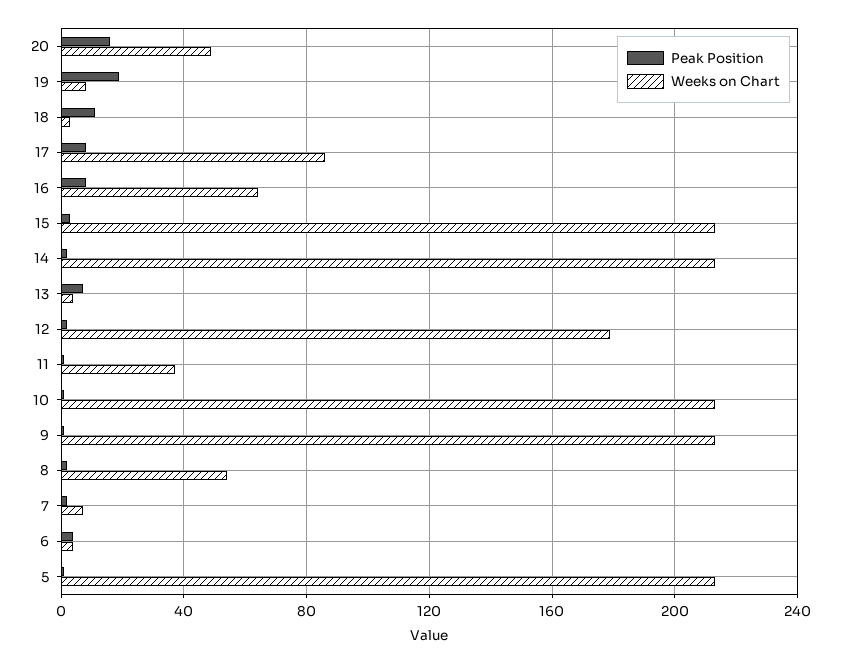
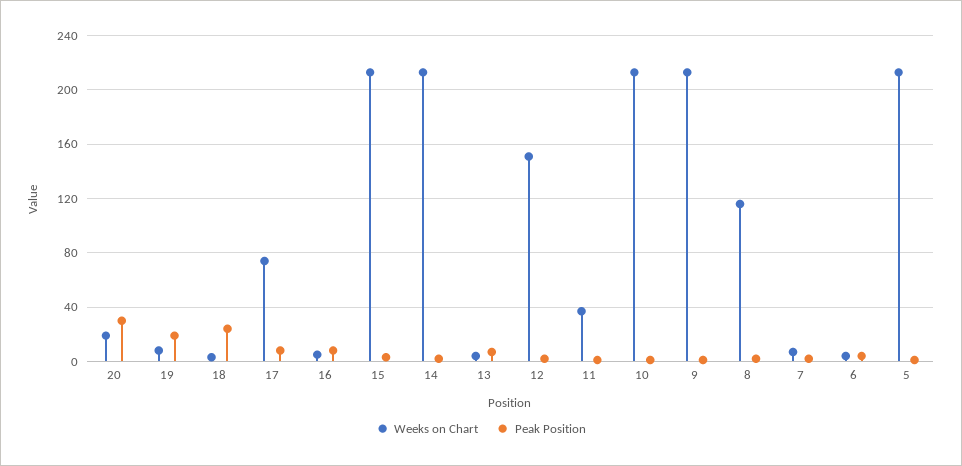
Peak Position, 20: 15 -> 30
Weeks on Chart, 20: 50 -> 20
Peak Position, 18: 10 -> 25
Weeks on Chart, 17: 85 -> 75
Weeks on Chart, 16: 65 -> 5
Weeks on Chart, 12: 180 -> 150
Weeks on Chart, 8: 55 -> 115

